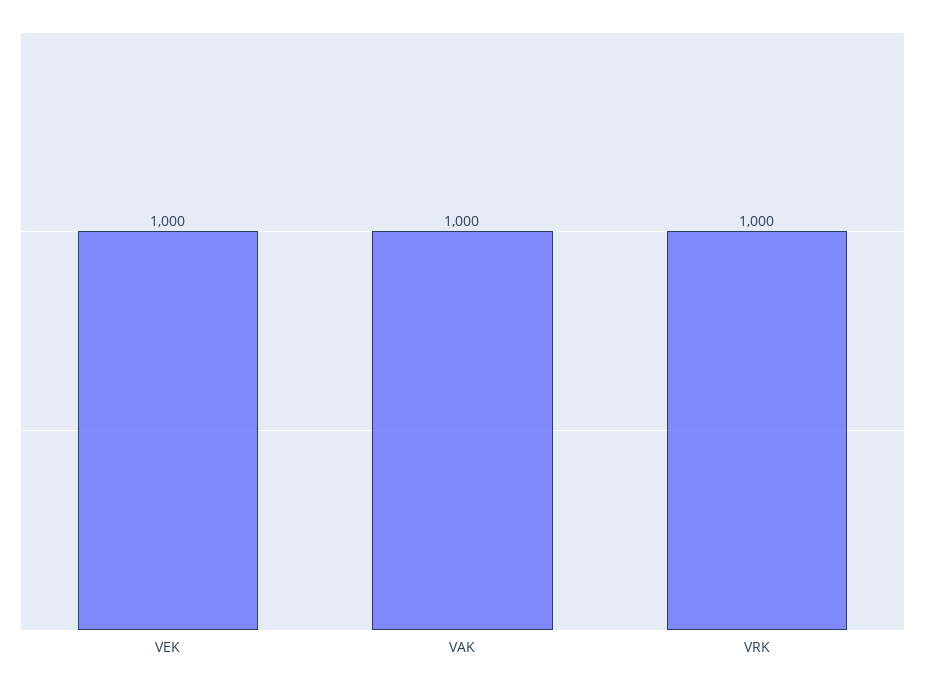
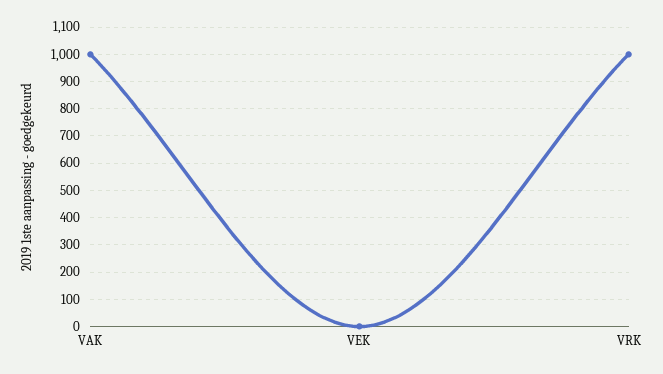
VEK: 1000 -> 0

